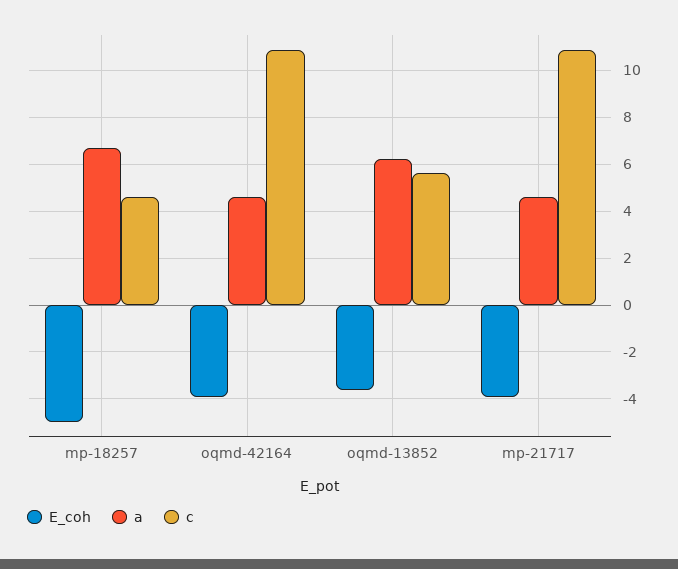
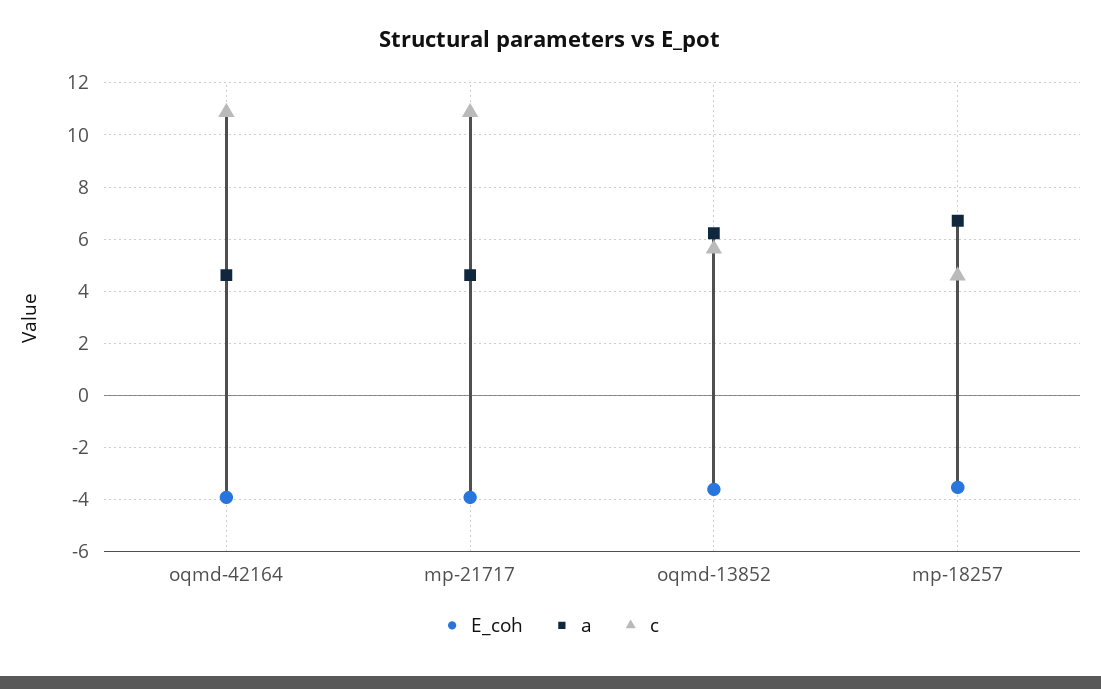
E_coh, mp-18257: -5 -> -3.5

